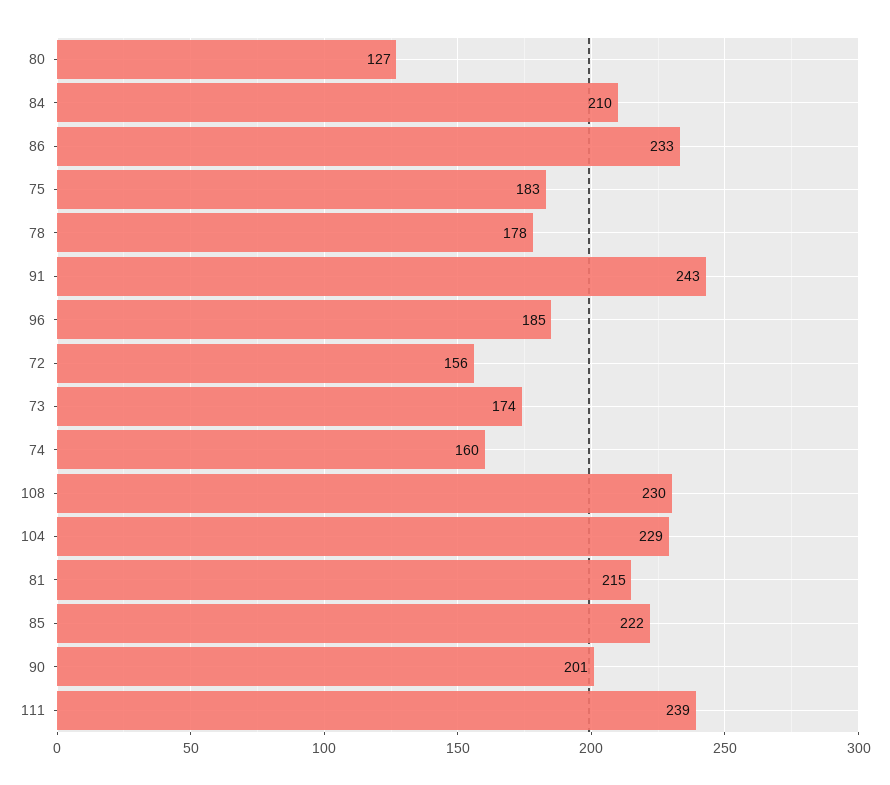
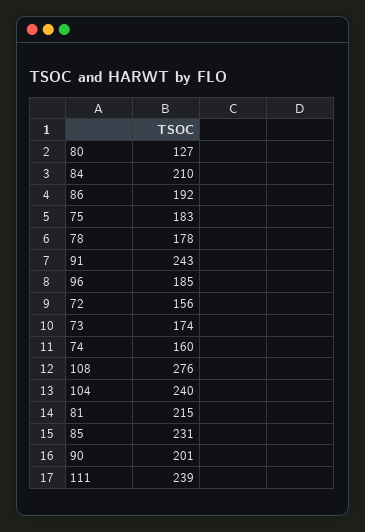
86: 233 -> 192
108: 230 -> 276
104: 229 -> 240
85: 222 -> 231

